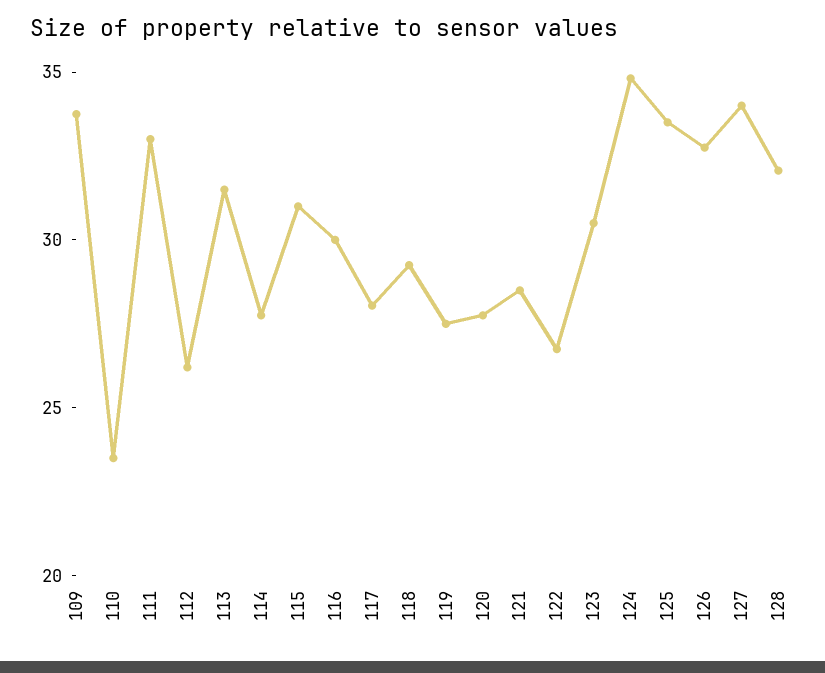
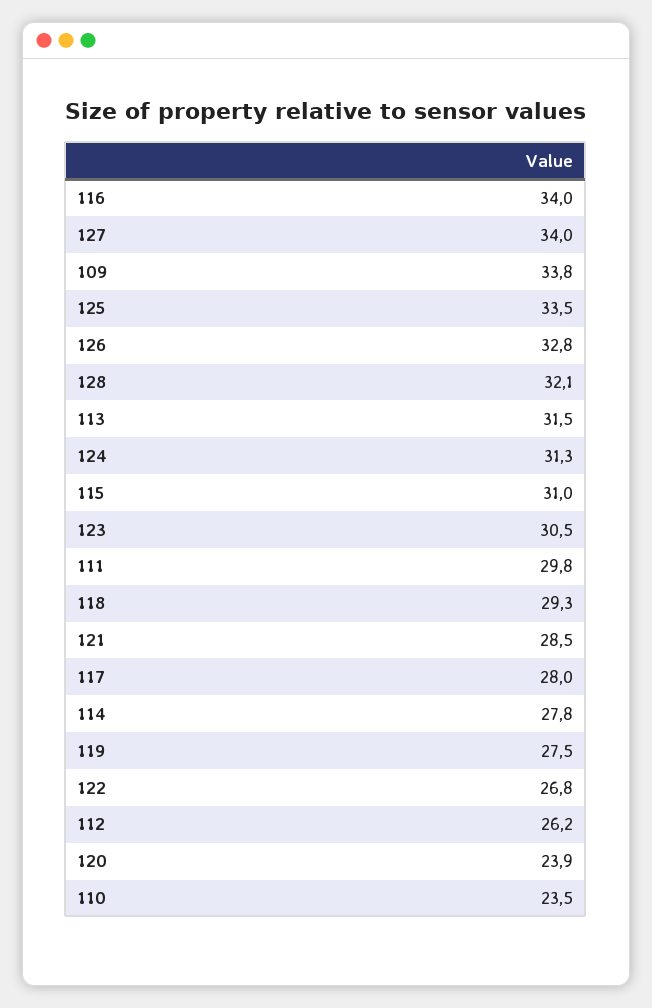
111: 33 -> 29.8
116: 30 -> 34
120: 28 -> 23.9
124: 35 -> 31.3

